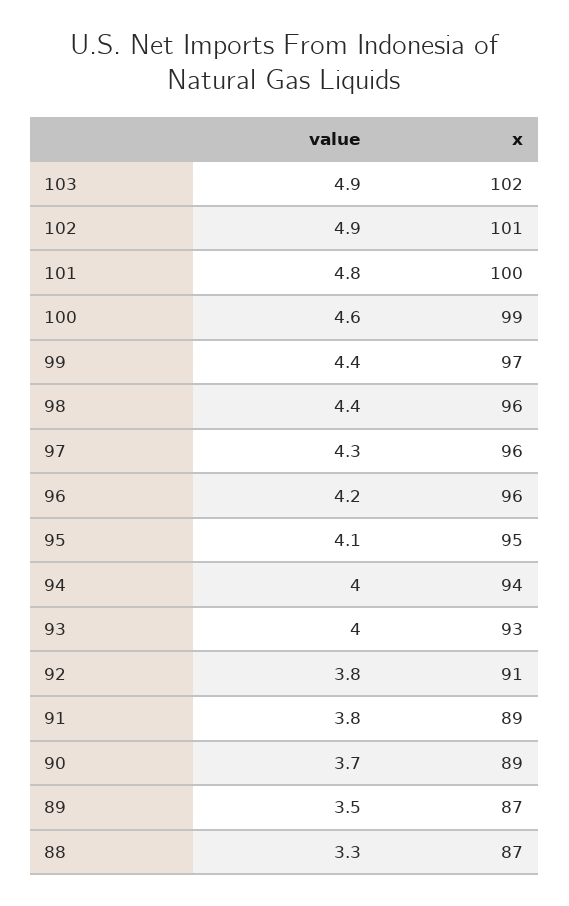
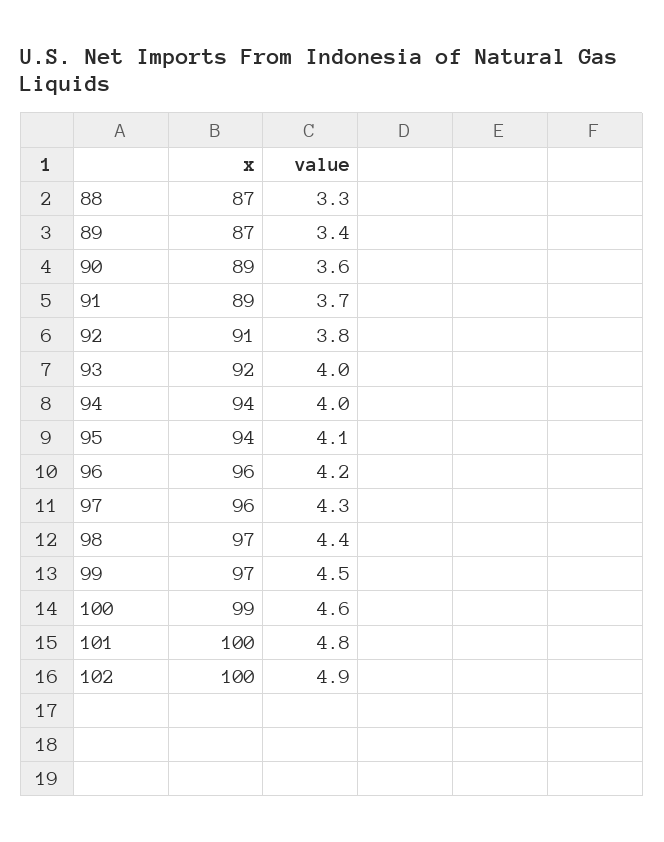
value, 103: 4.9 -> none
x, 103: 102 -> none
x, 102: 101 -> 100
value, 99: 4.4 -> 4.5
x, 98: 96 -> 97
x, 95: 95 -> 94
x, 93: 93 -> 92
value, 91: 3.8 -> 3.7
value, 90: 3.7 -> 3.6
value, 89: 3.5 -> 3.4

